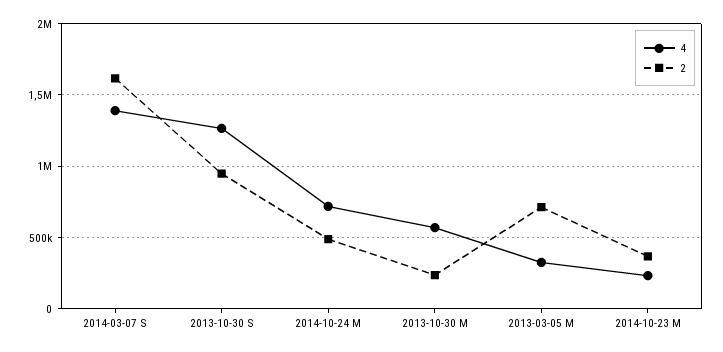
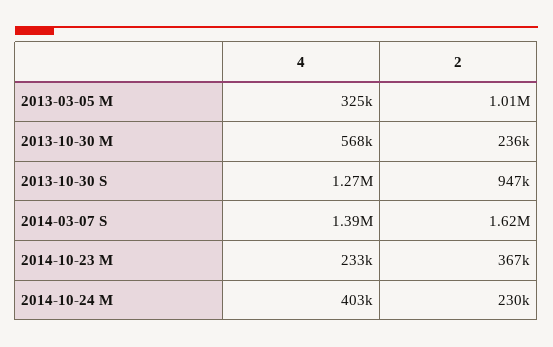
4, 2014-10-24 M: 700000 -> 403000
2, 2014-10-24 M: 500000 -> 230000
2, 2013-03-05 M: 700000 -> 1010000

